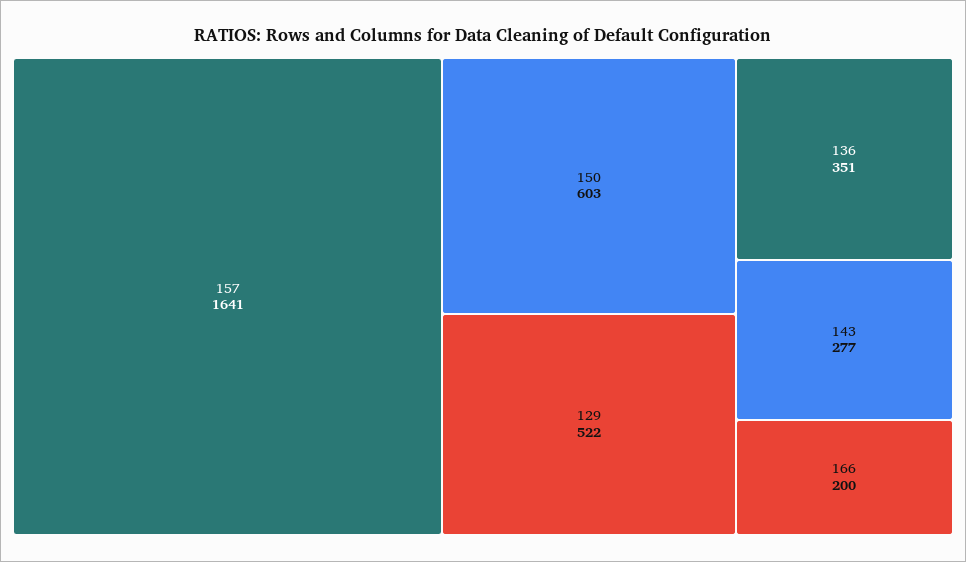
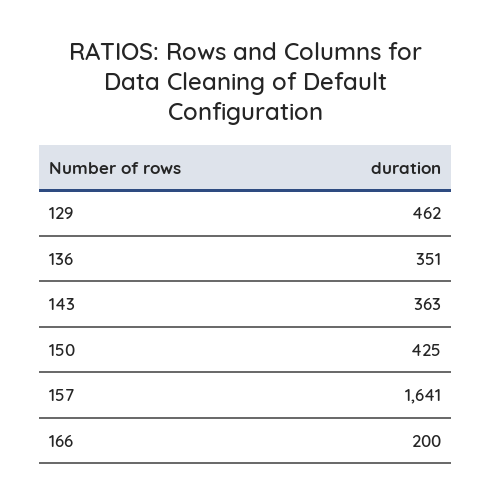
150: 603 -> 425
129: 522 -> 462
143: 277 -> 363

